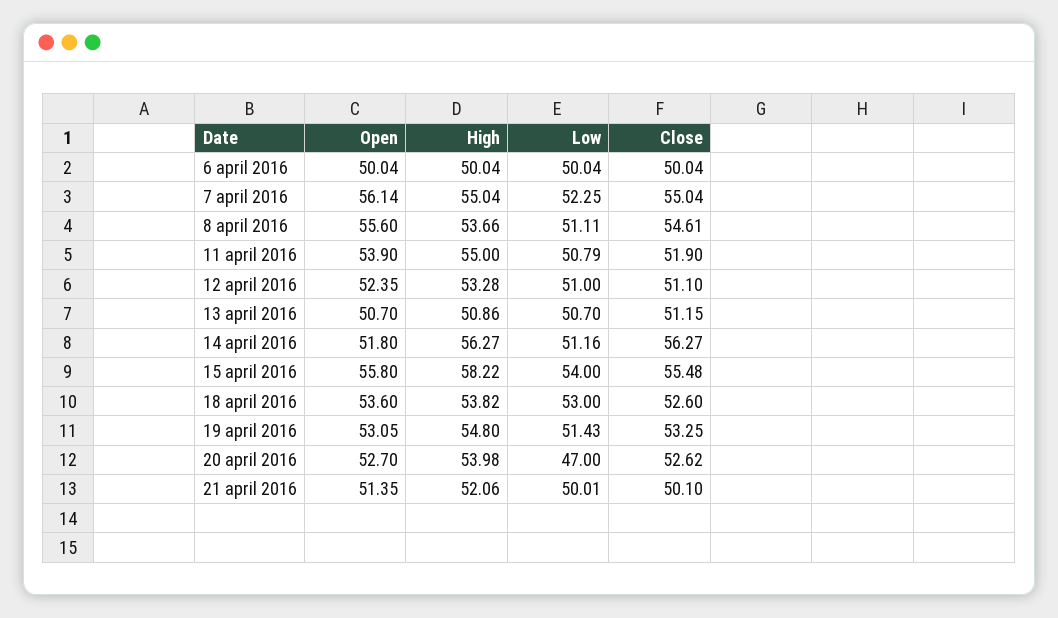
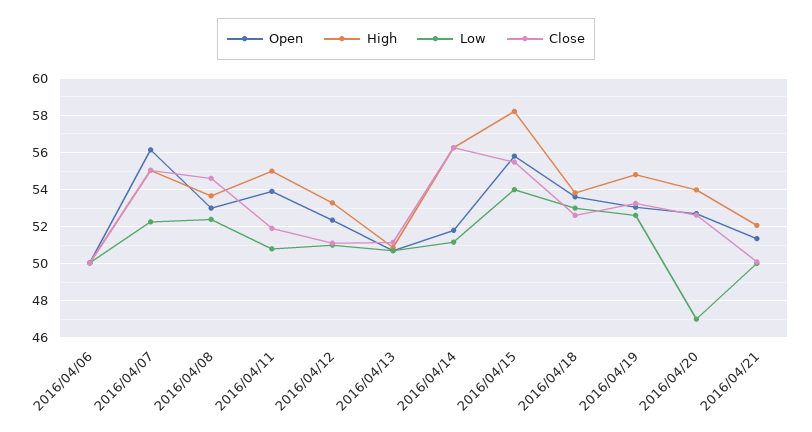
Open, 8 april 2016: 55.6 -> 53
Low, 8 april 2016: 51.11 -> 52.5
Low, 19 april 2016: 51.43 -> 52.5

